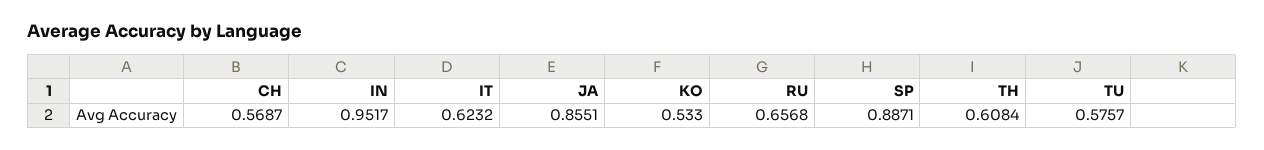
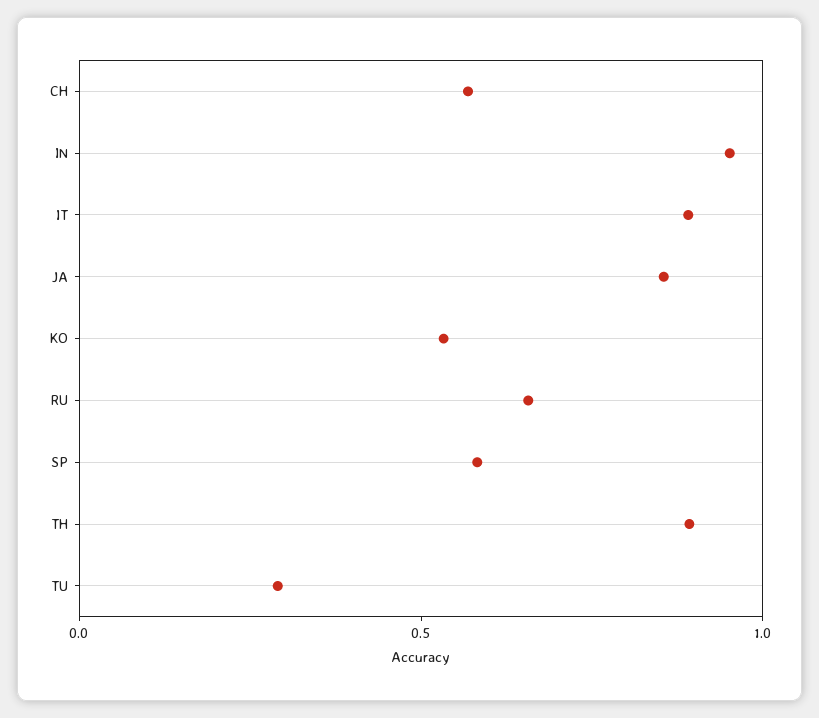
IT: 0.6232 -> 0.9
SP: 0.8871 -> 0.6
TH: 0.6084 -> 0.9
TU: 0.5757 -> 0.3

